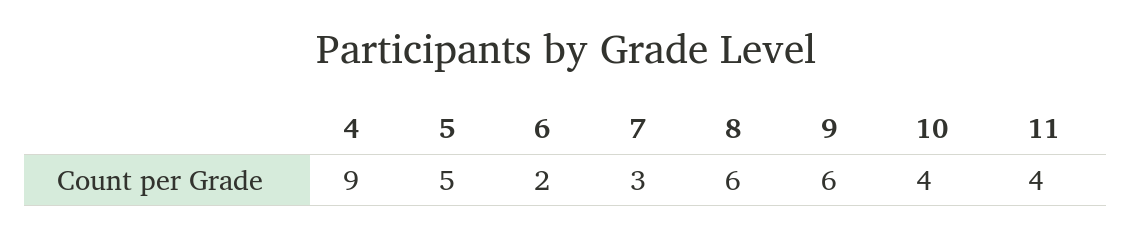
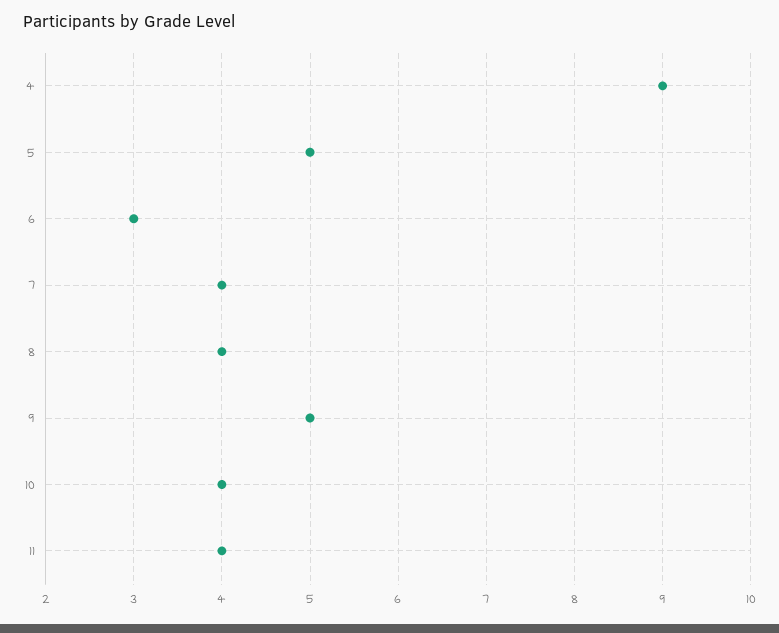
6: 2 -> 3
7: 3 -> 4
8: 6 -> 4
9: 6 -> 5

